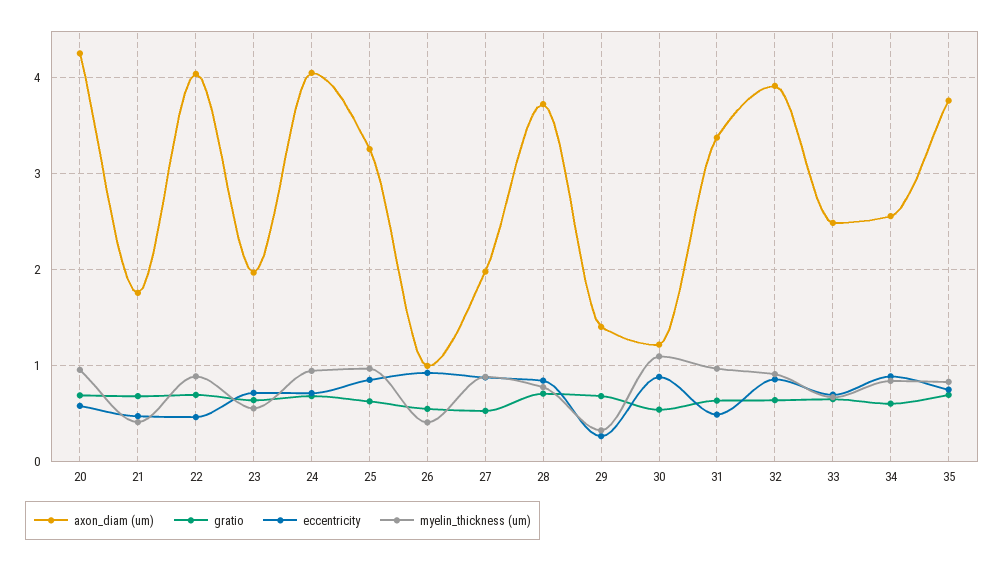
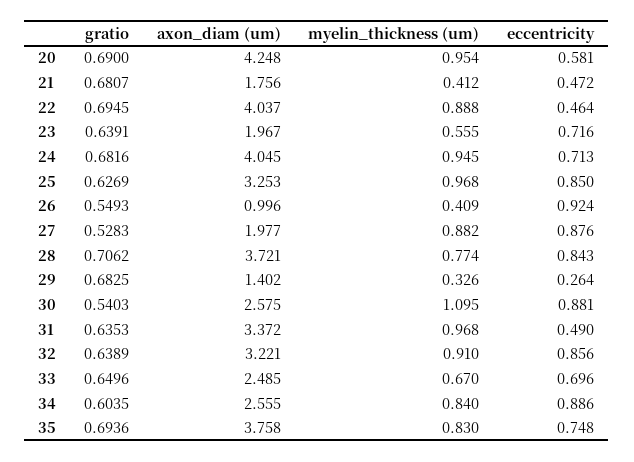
axon_diam (um), 30: 1.2 -> 2.575
axon_diam (um), 32: 3.9 -> 3.221

